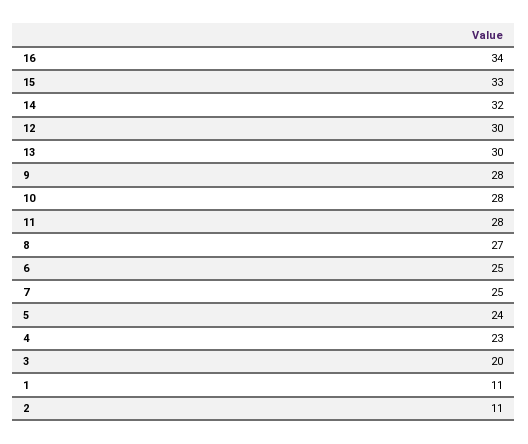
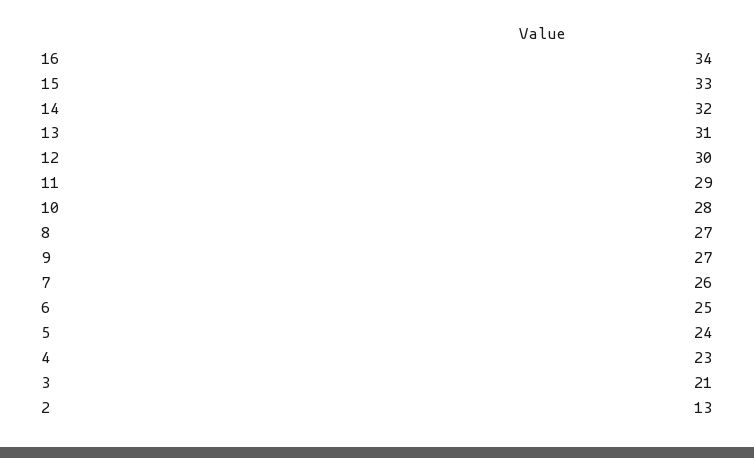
13: 30 -> 31
9: 28 -> 27
11: 28 -> 29
7: 25 -> 26
3: 20 -> 21
1: 11 -> none
2: 11 -> 13

